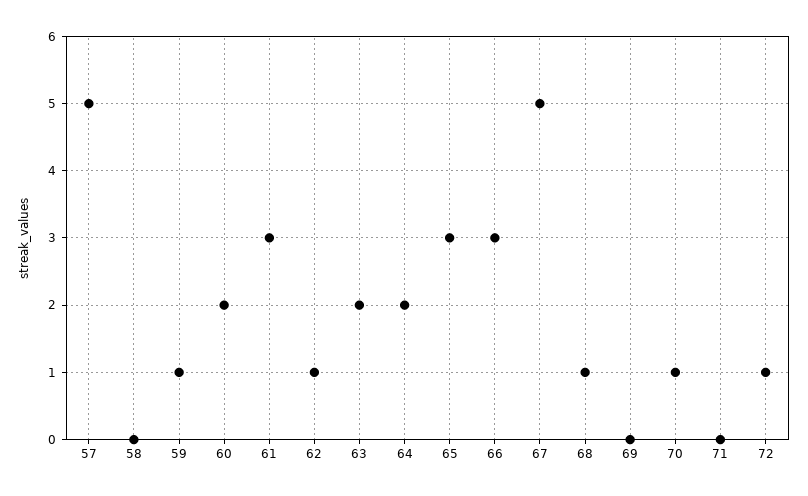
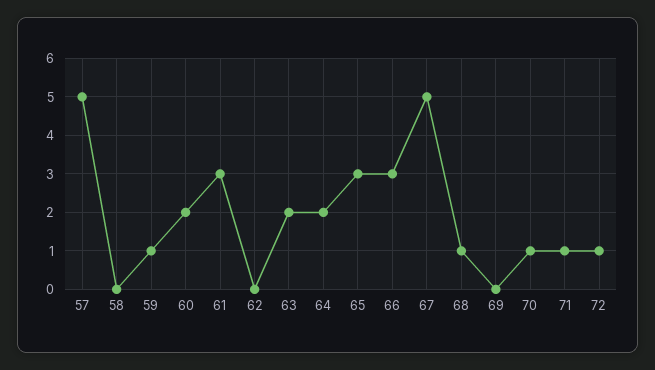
62: 1 -> 0
71: 0 -> 1

